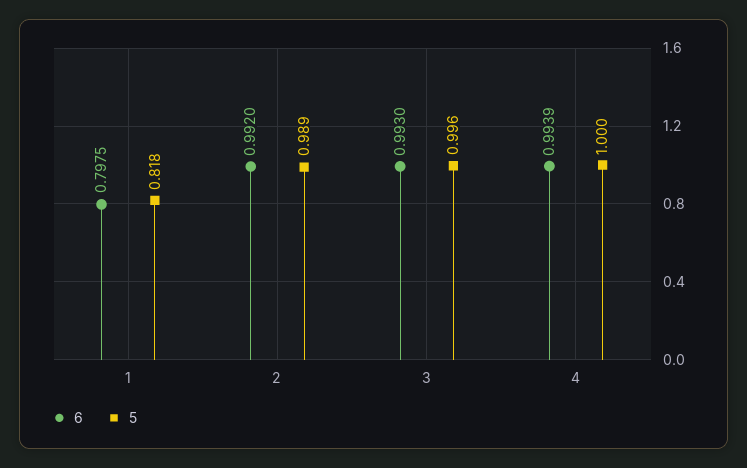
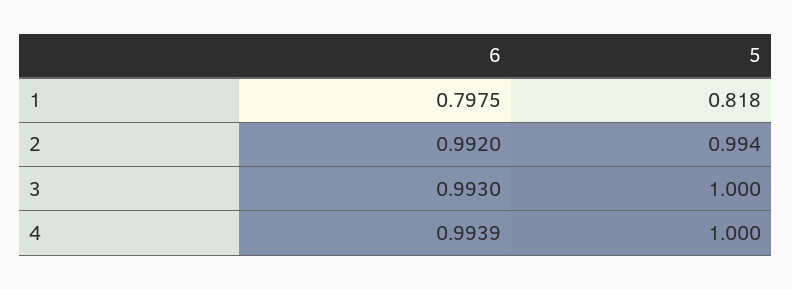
5, 2: 0.989 -> 0.994
5, 3: 0.996 -> 1

